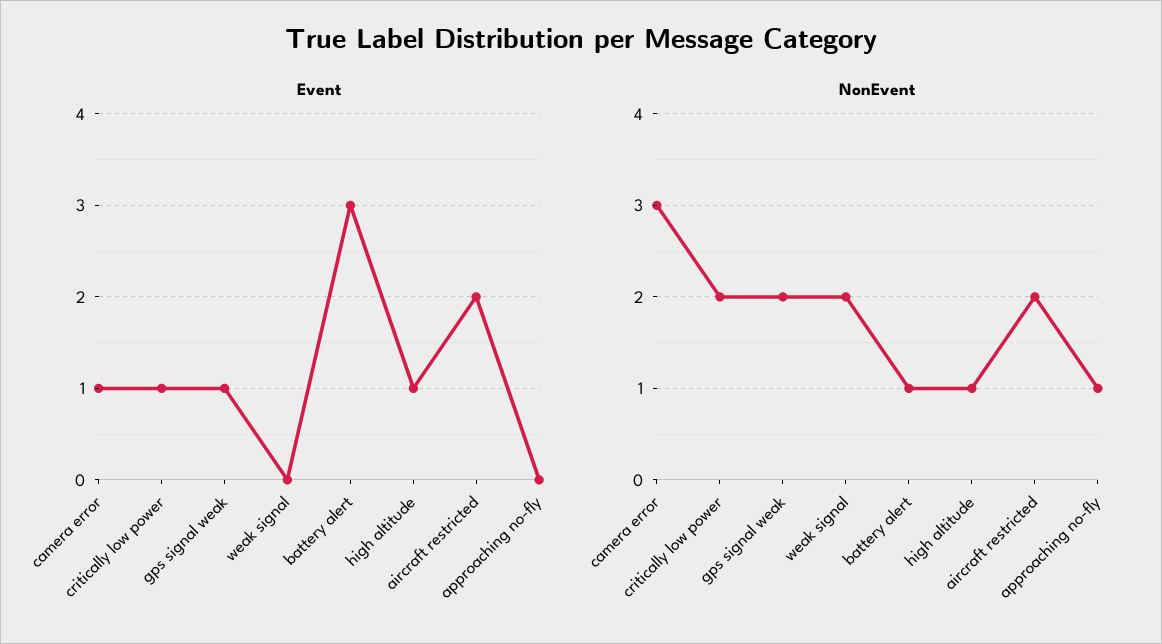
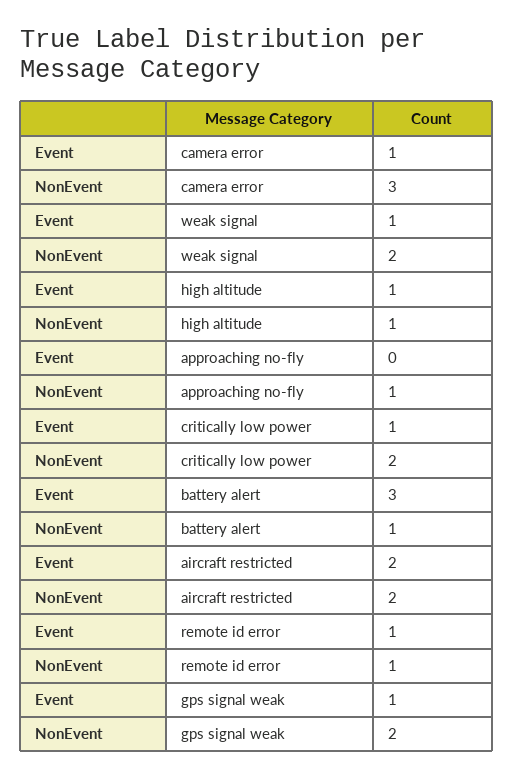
Event, weak signal: 0 -> 1
Event, remote id error: none -> 1
NonEvent, remote id error: none -> 1

